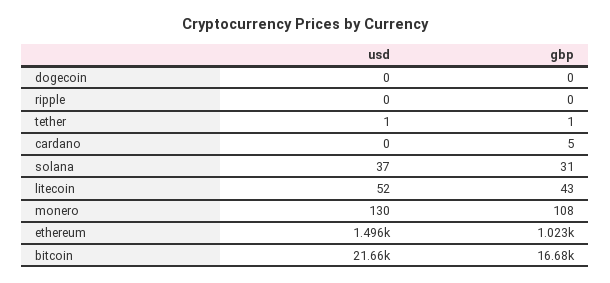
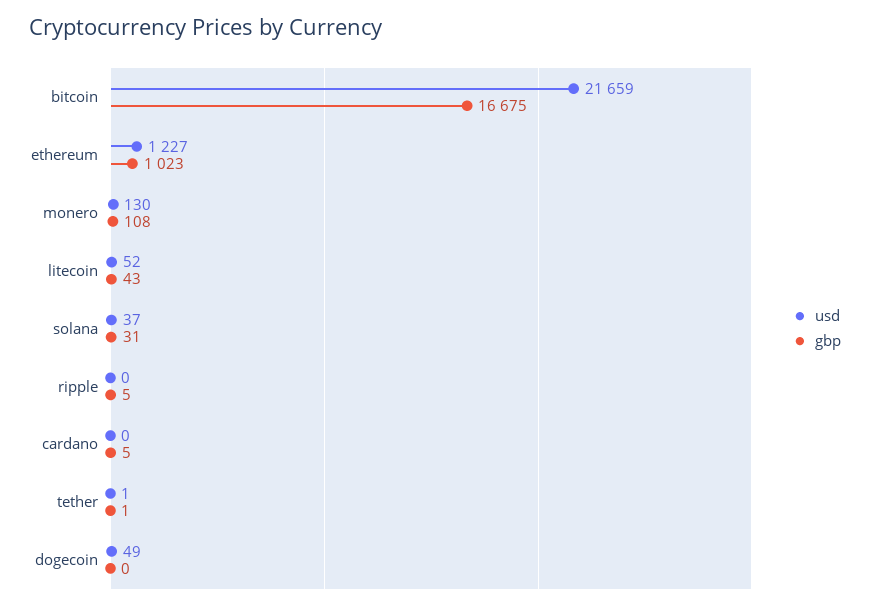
usd, dogecoin: 0 -> 49
gbp, ripple: 0 -> 5
usd, ethereum: 1496 -> 1227

